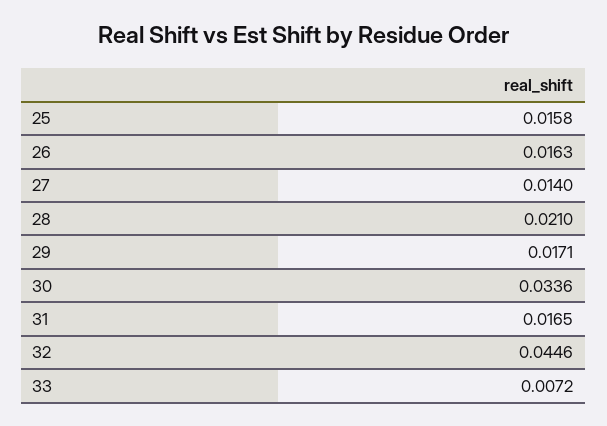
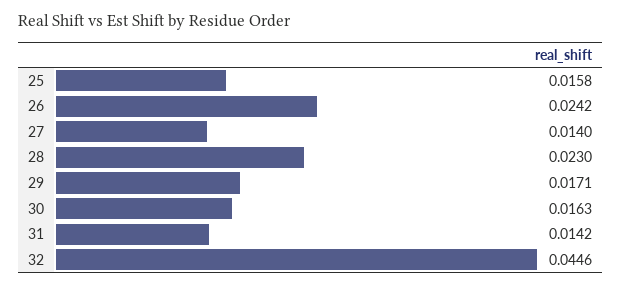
26: 0.0163 -> 0.0242
28: 0.021 -> 0.023
30: 0.0336 -> 0.0163
31: 0.0165 -> 0.0142
33: 0.0072 -> none

